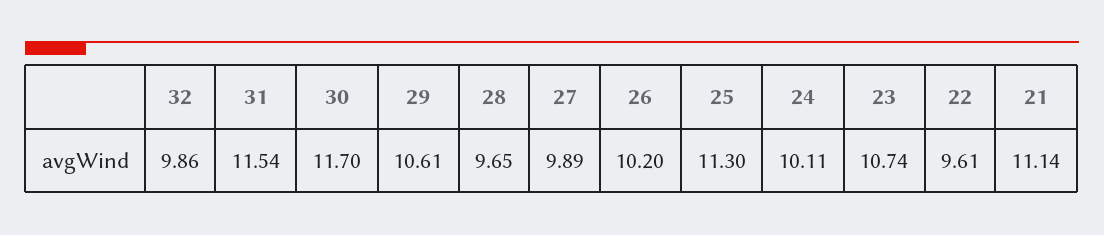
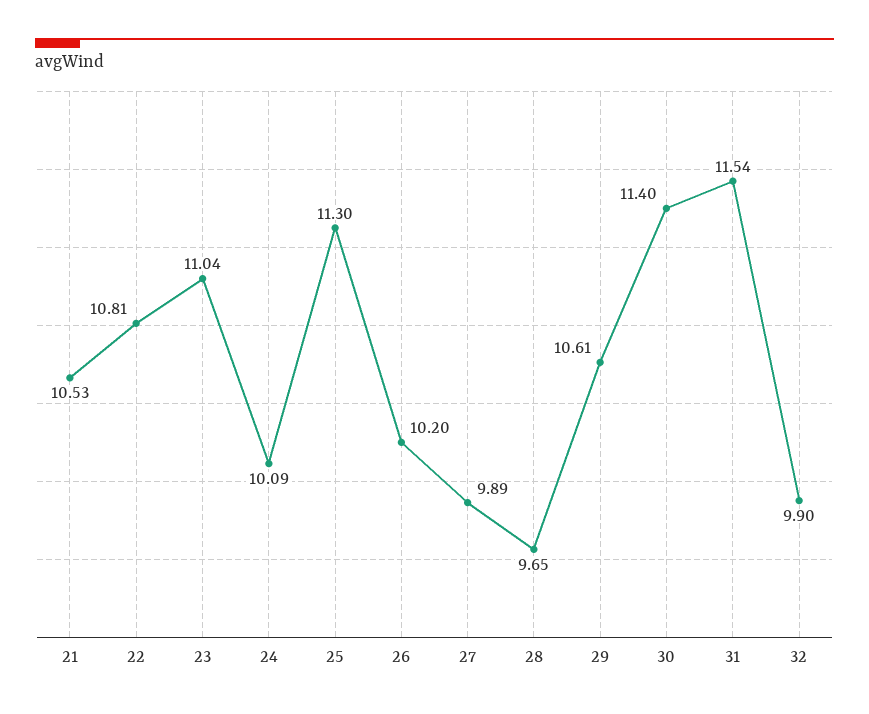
32: 9.86 -> 9.9
30: 11.7 -> 11.4
24: 10.11 -> 10.09
23: 10.74 -> 11.04
22: 9.61 -> 10.81
21: 11.14 -> 10.53

